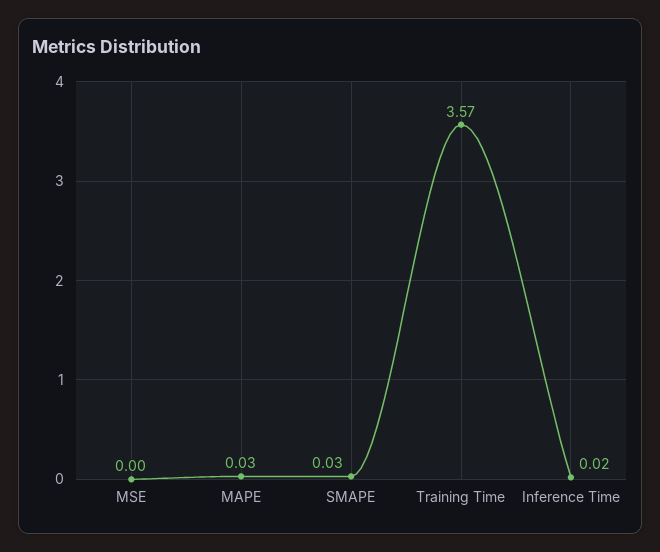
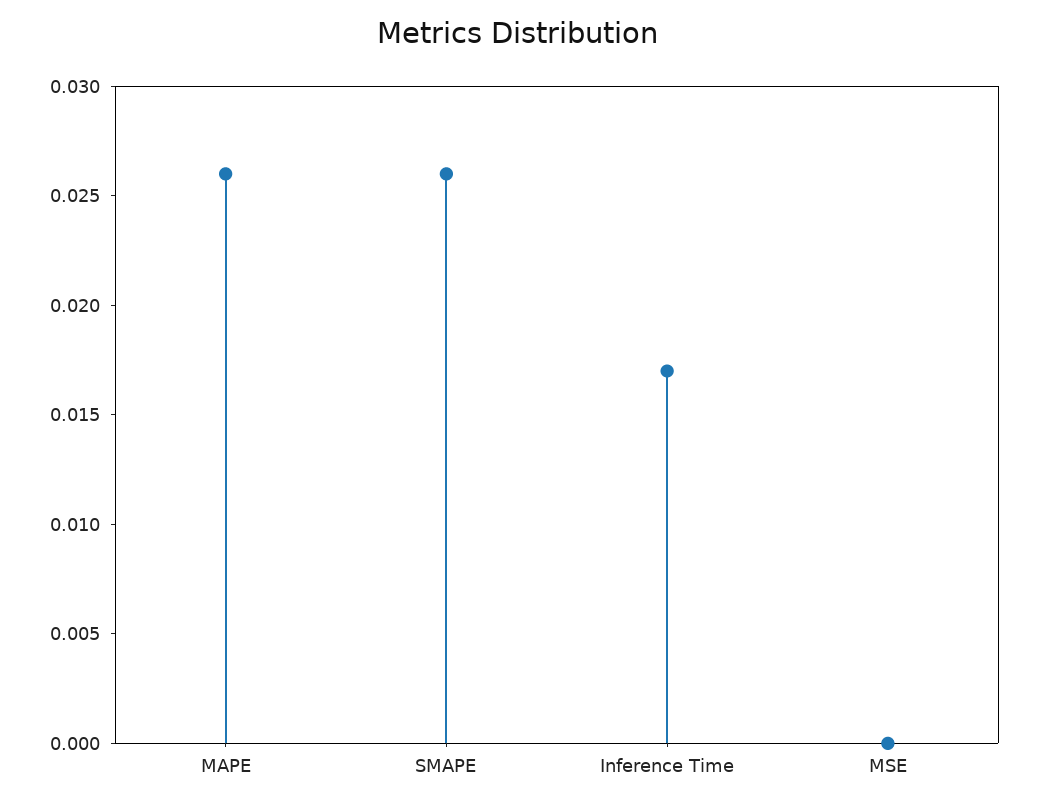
Training Time: 3.57 -> none

